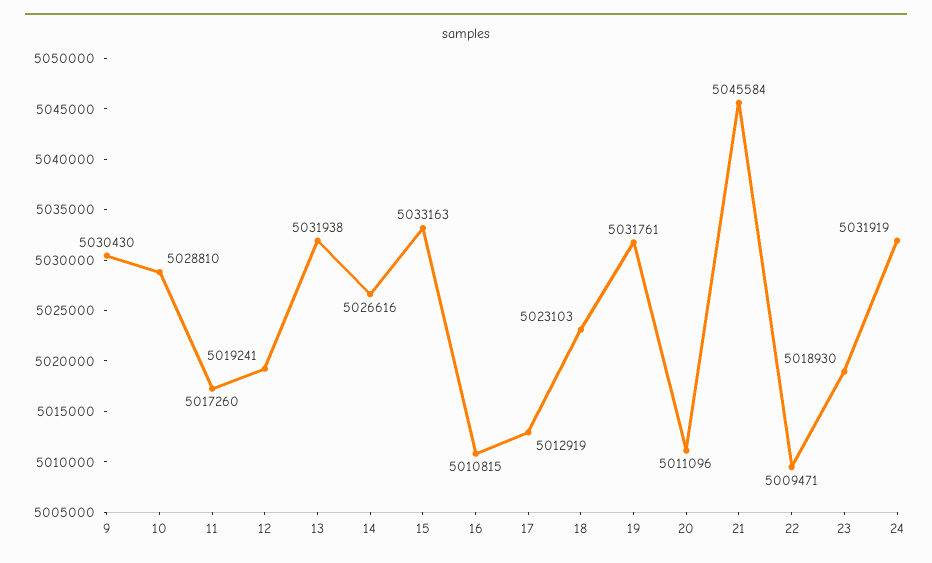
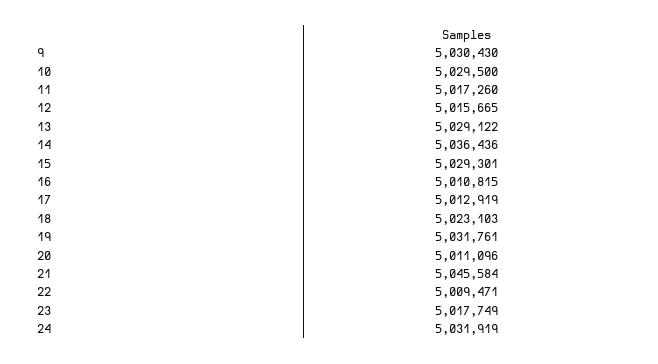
10: 5028810 -> 5029500
12: 5019241 -> 5015665
13: 5031938 -> 5029122
14: 5026616 -> 5036436
15: 5033163 -> 5029301
23: 5018930 -> 5017749

